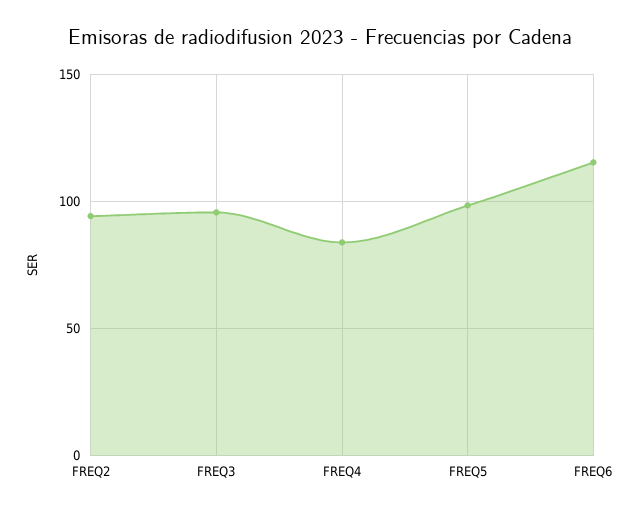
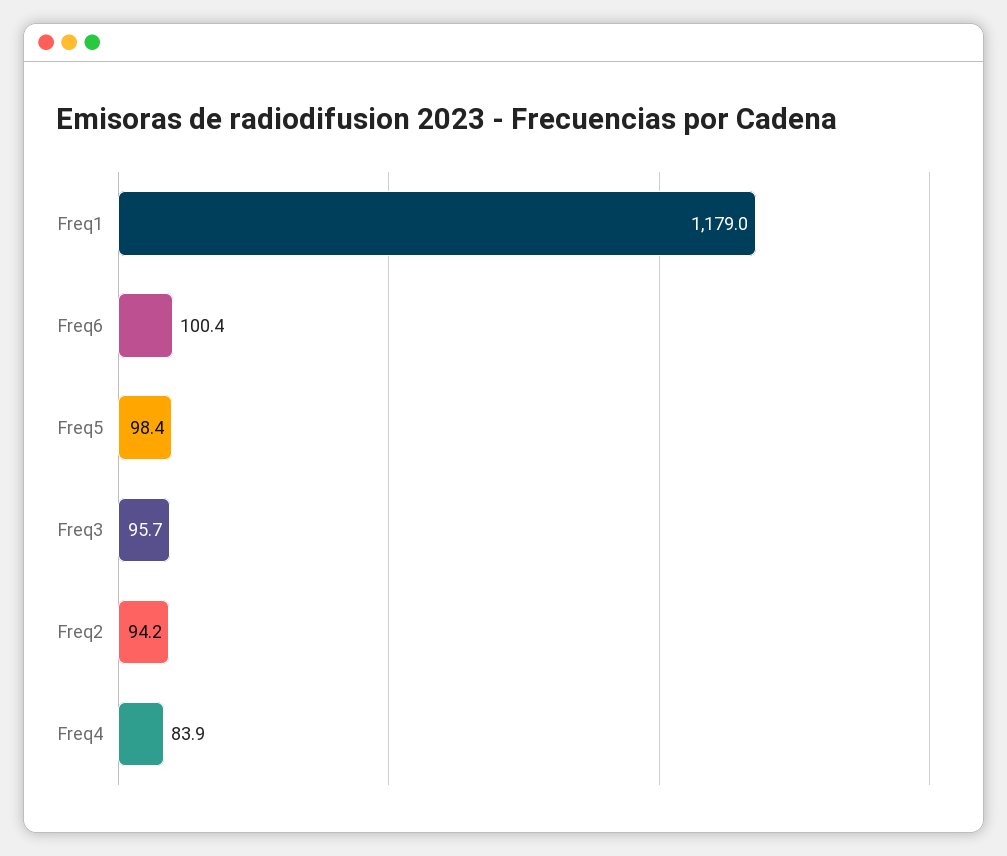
FREQ6: 115 -> 100.4
Freq1: none -> 1179

